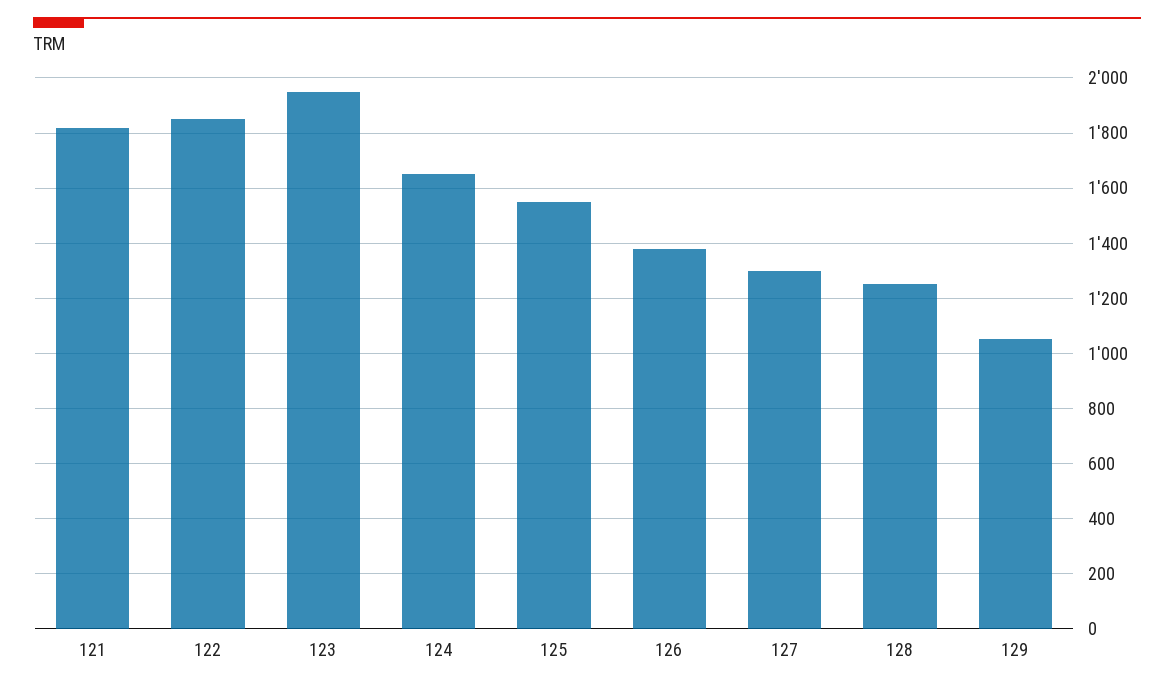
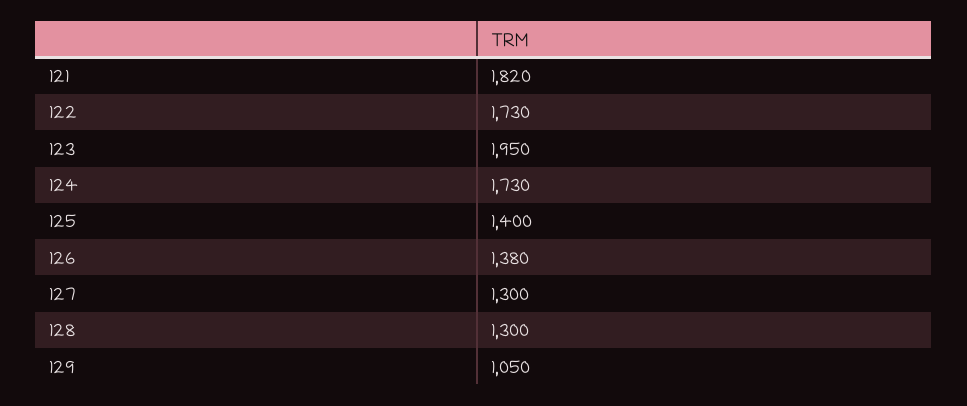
122: 1850 -> 1730
124: 1650 -> 1730
125: 1550 -> 1400
128: 1250 -> 1300

